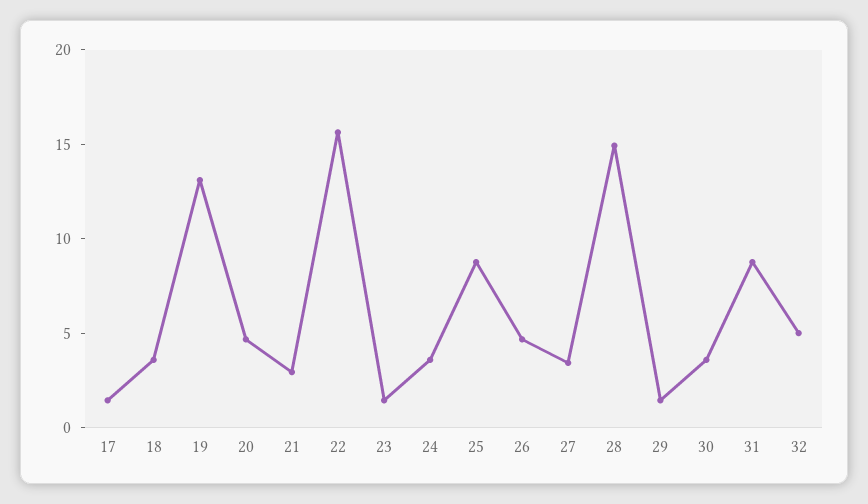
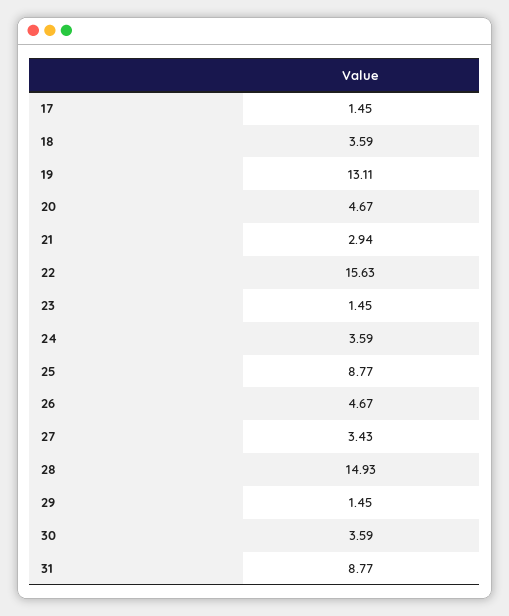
32: 5 -> none

